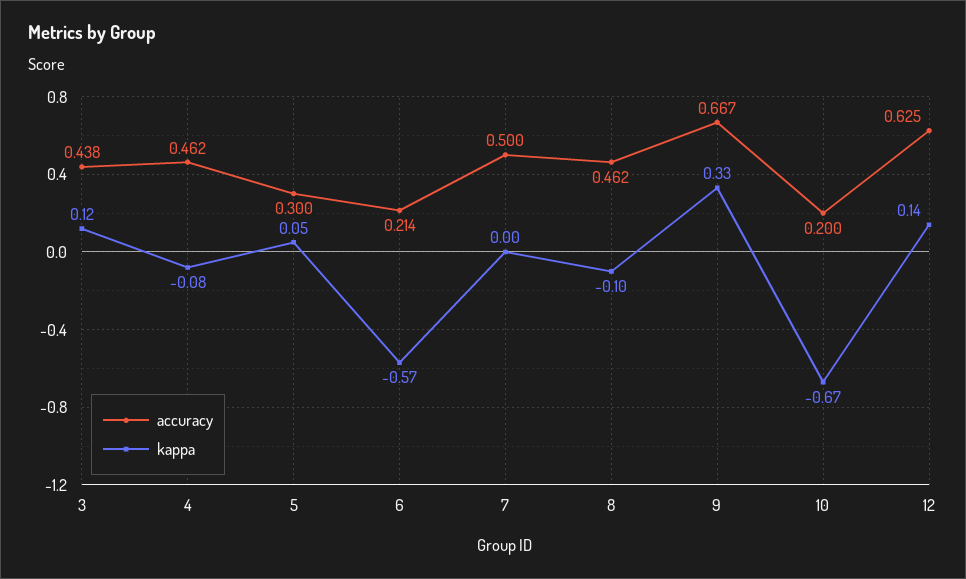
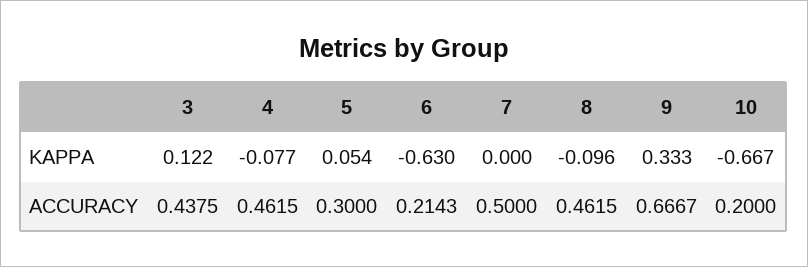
kappa, 6: -0.57 -> -0.63
accuracy, 12: 0.625 -> none
kappa, 12: 0.14 -> none

